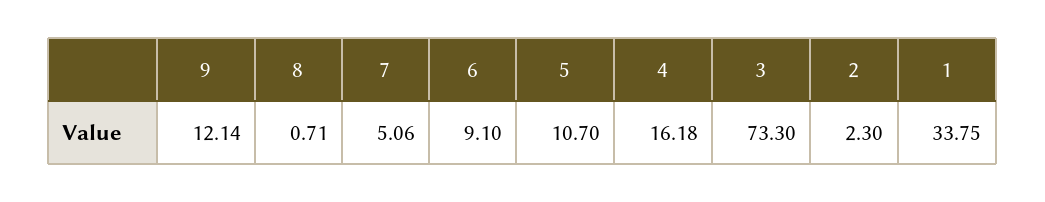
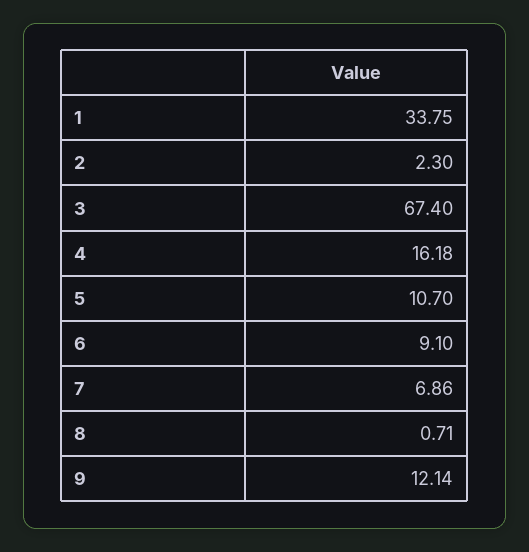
7: 5.06 -> 6.86
3: 73.3 -> 67.4

